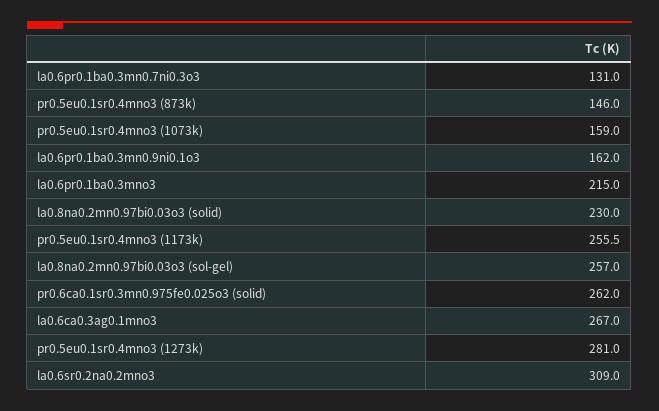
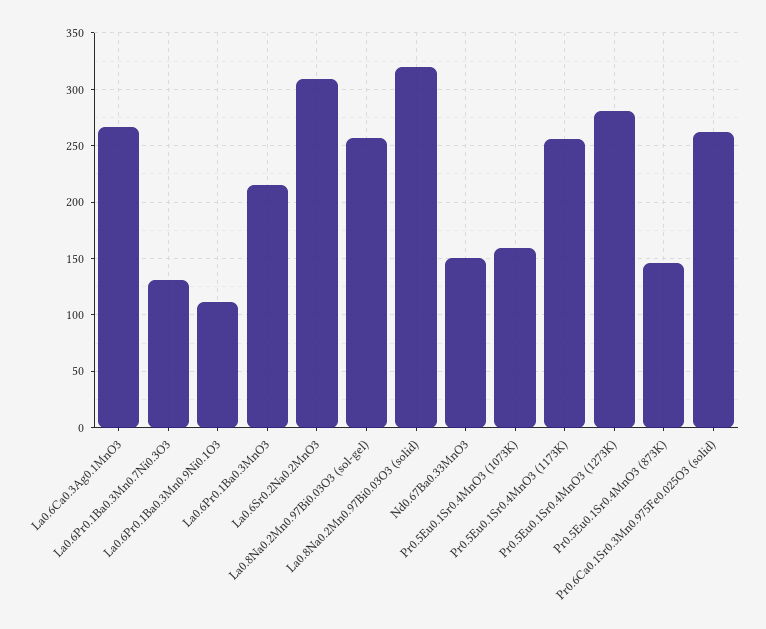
la0.6pr0.1ba0.3mn0.9ni0.1o3: 162 -> 110
la0.8na0.2mn0.97bi0.03o3 (solid): 230 -> 320
Nd0.67Ba0.33MnO3: none -> 150

